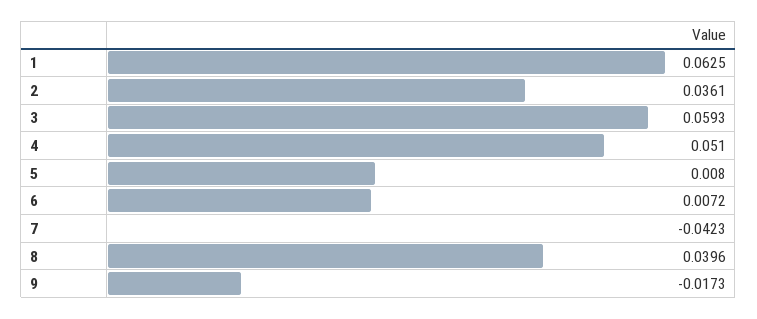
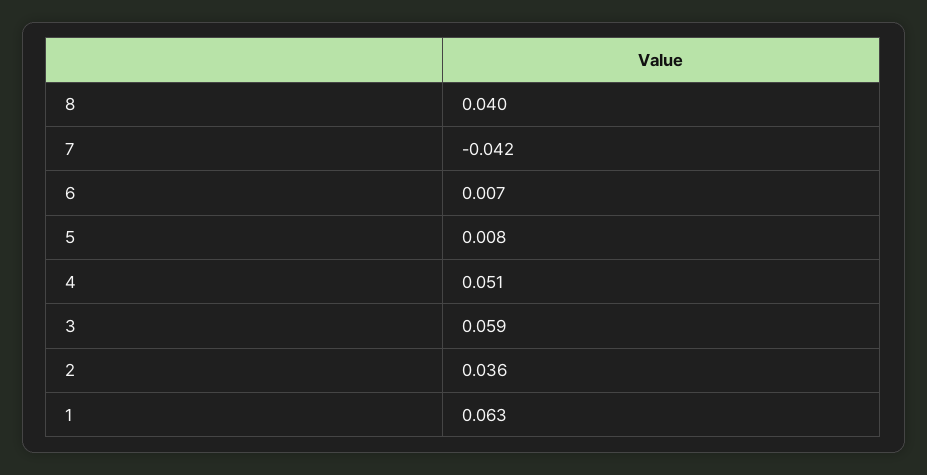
9: -0.0173 -> none

